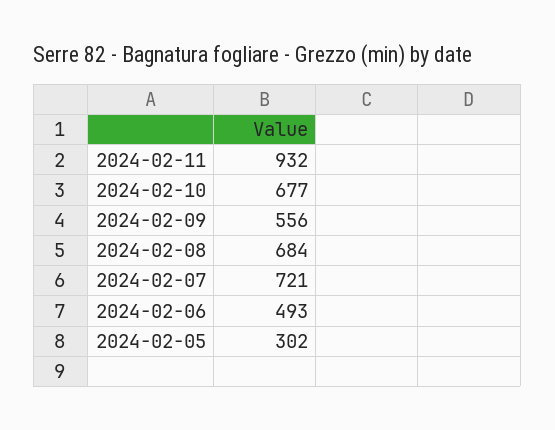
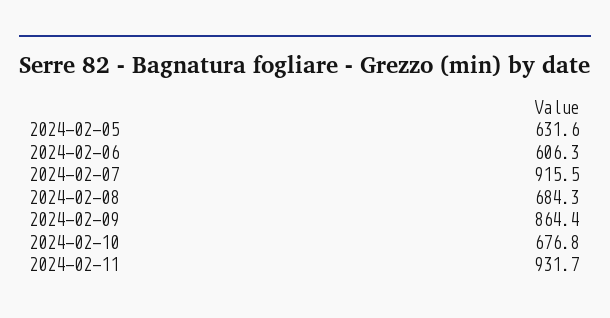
2024-02-09: 556 -> 864.4
2024-02-07: 721 -> 915.5
2024-02-06: 493 -> 606.3
2024-02-05: 302 -> 631.6

